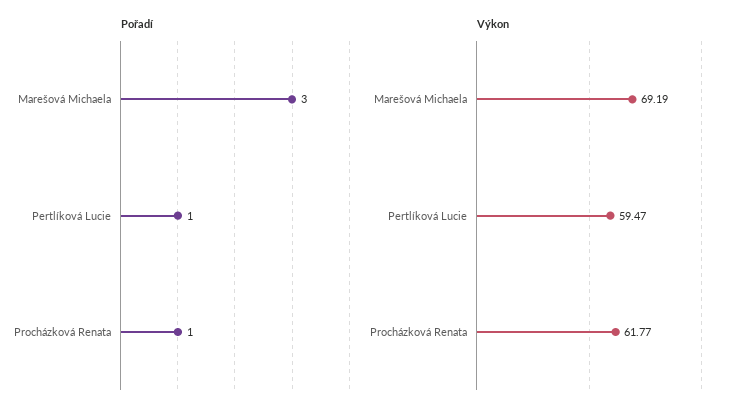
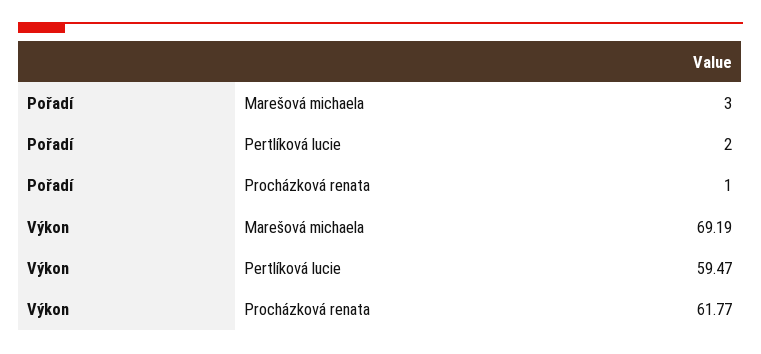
Pořadí, Pertlíková Lucie: 1 -> 2

